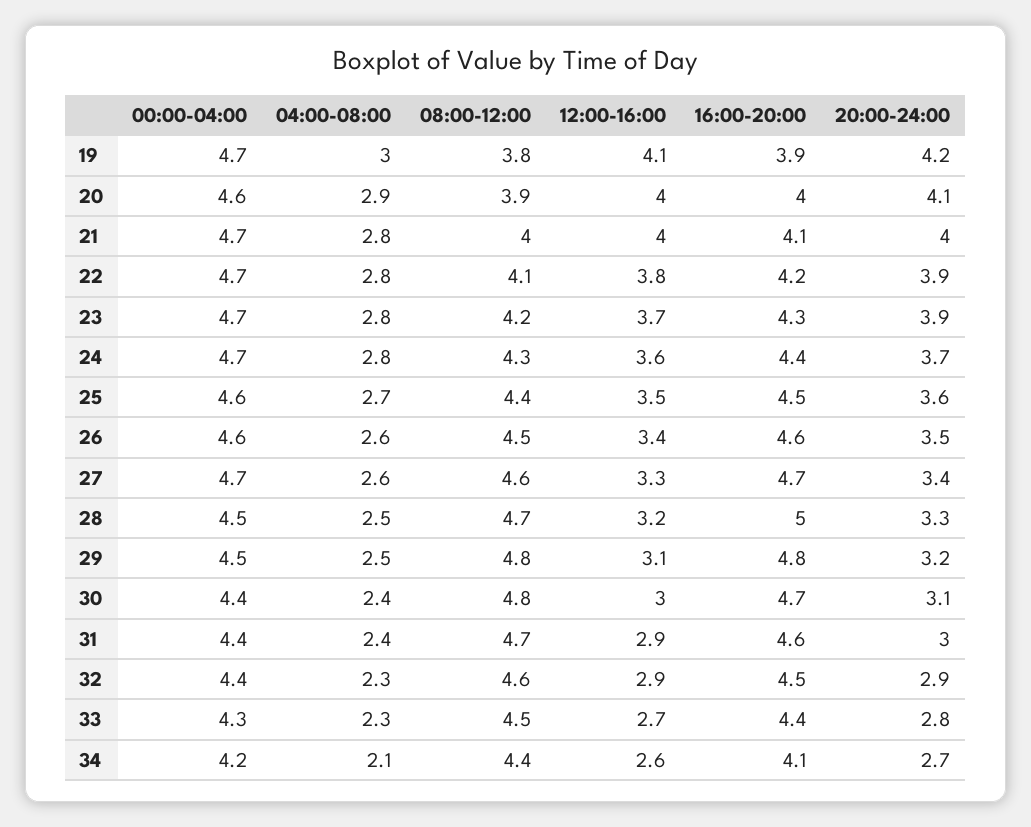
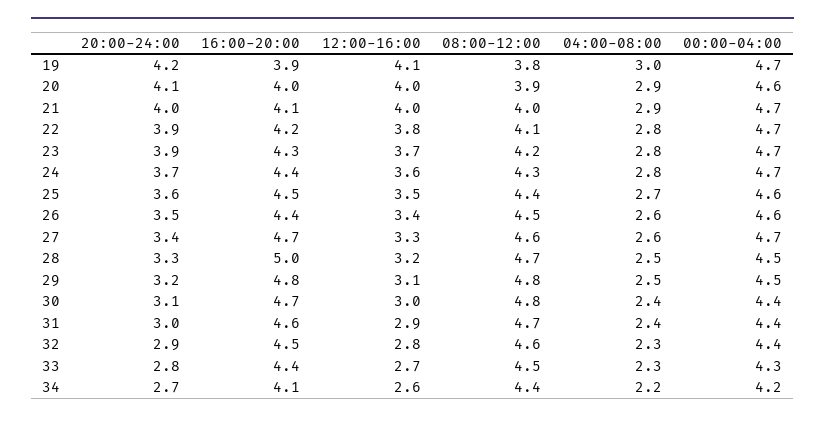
04:00-08:00, 21: 2.8 -> 2.9
16:00-20:00, 26: 4.6 -> 4.4
12:00-16:00, 32: 2.9 -> 2.8
04:00-08:00, 34: 2.1 -> 2.2

